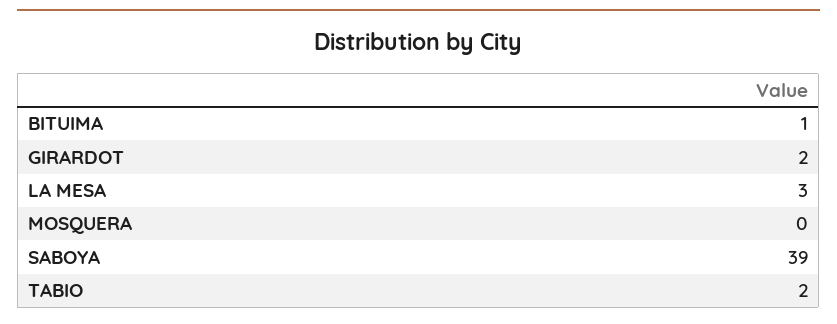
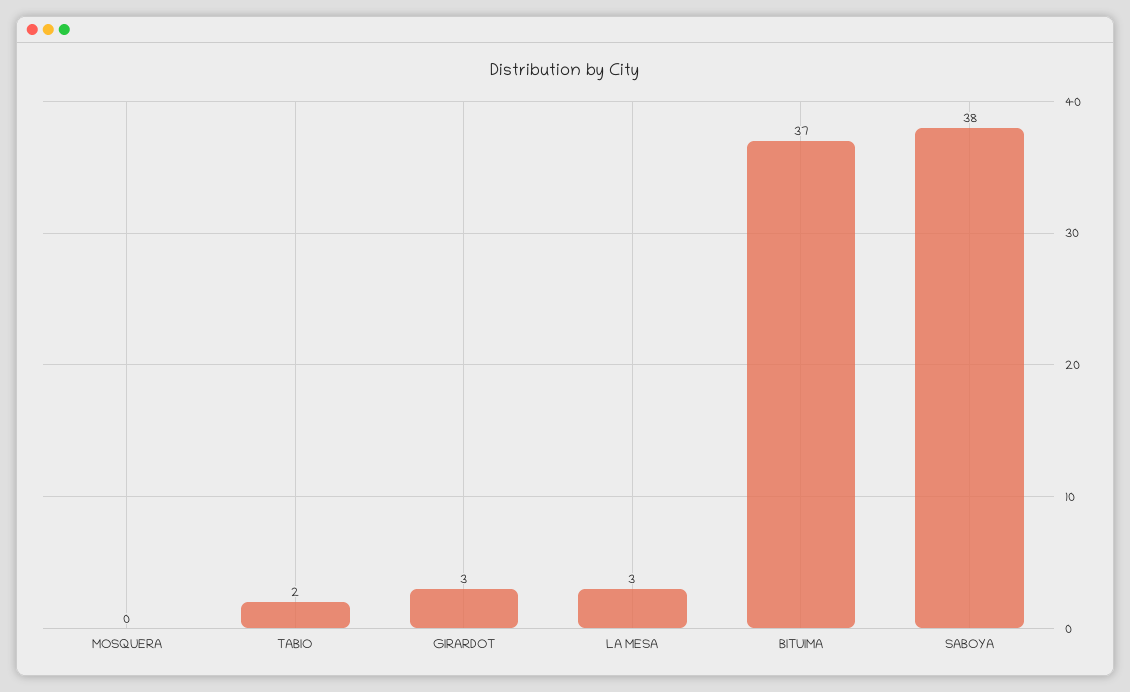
BITUIMA: 1 -> 37
GIRARDOT: 2 -> 3
SABOYA: 39 -> 38

